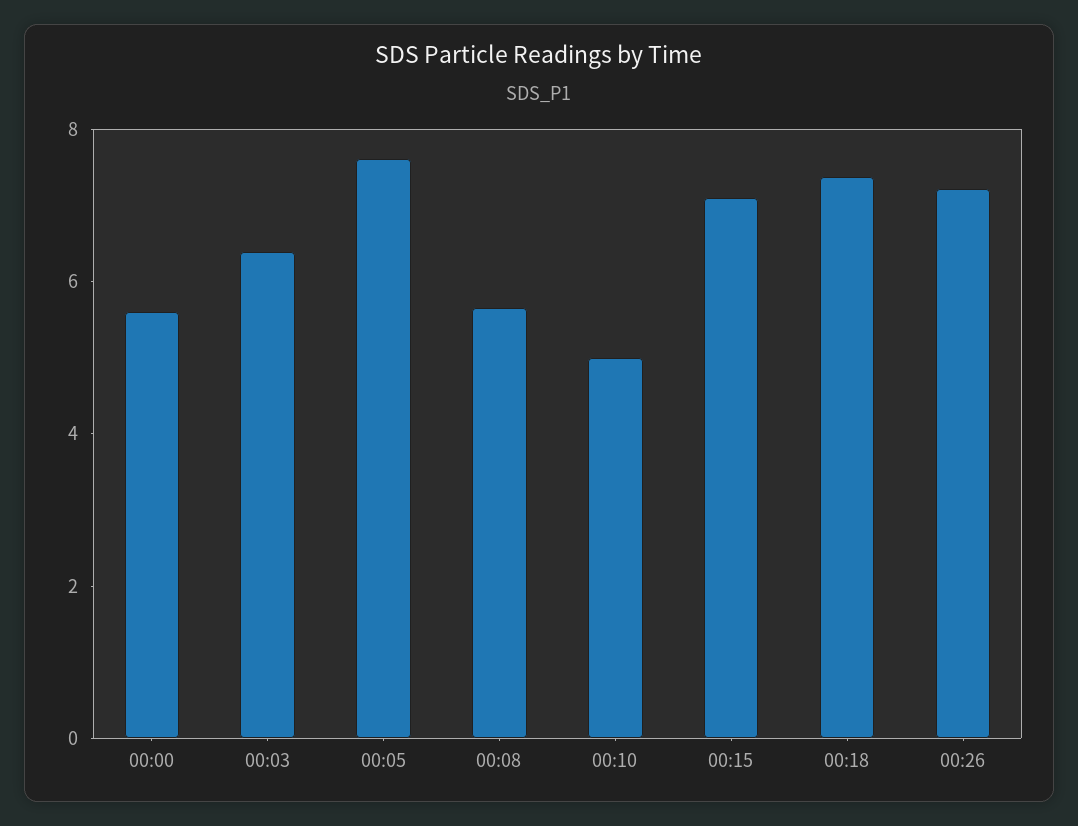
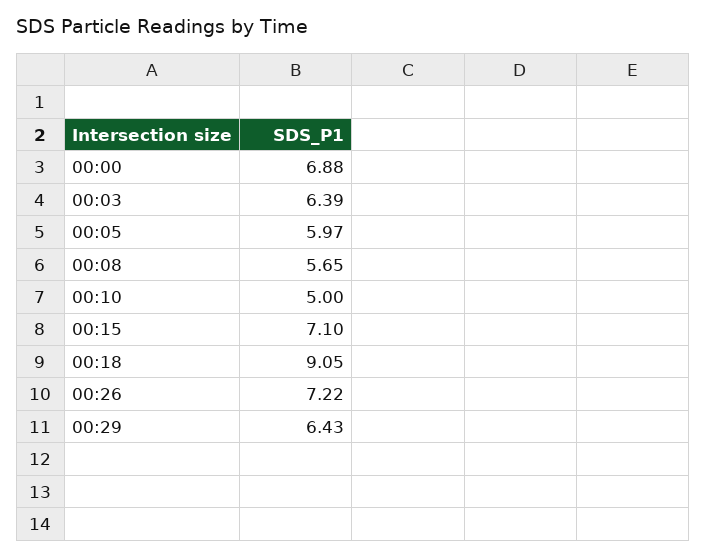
00:00: 5.5 -> 6.88
00:05: 7.5 -> 5.97
00:18: 7.5 -> 9.05
00:29: none -> 6.43

